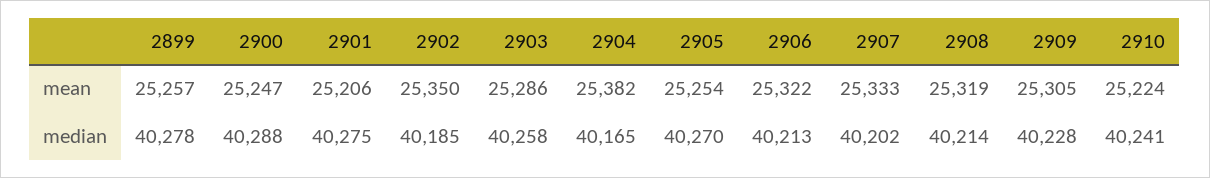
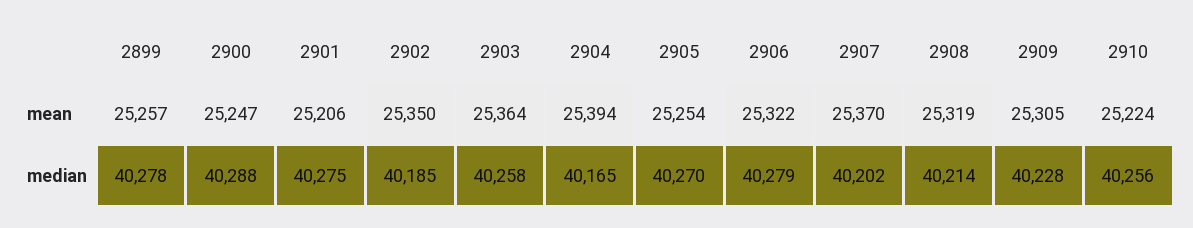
2903, mean: 25286 -> 25364
2904, mean: 25382 -> 25394
2907, mean: 25333 -> 25370
2906, median: 40213 -> 40279
2910, median: 40241 -> 40256

